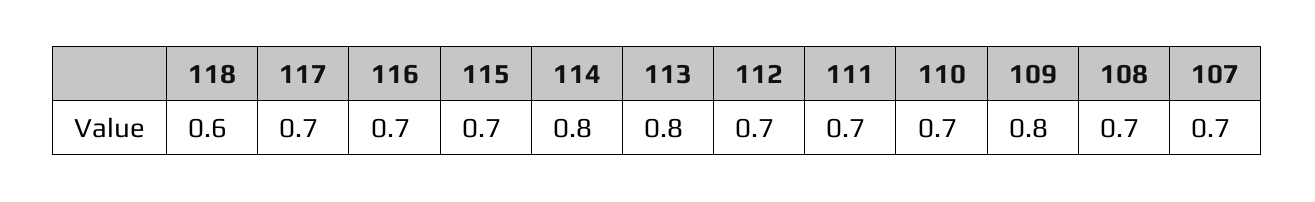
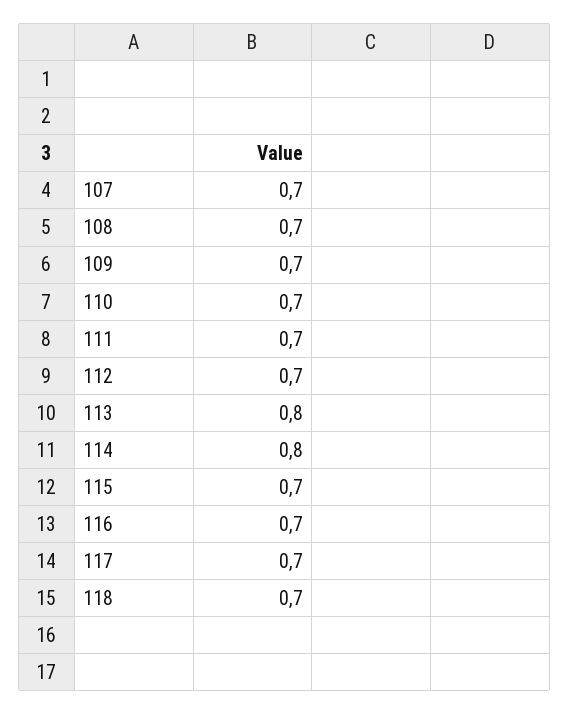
118: 0.6 -> 0.7
109: 0.8 -> 0.7

